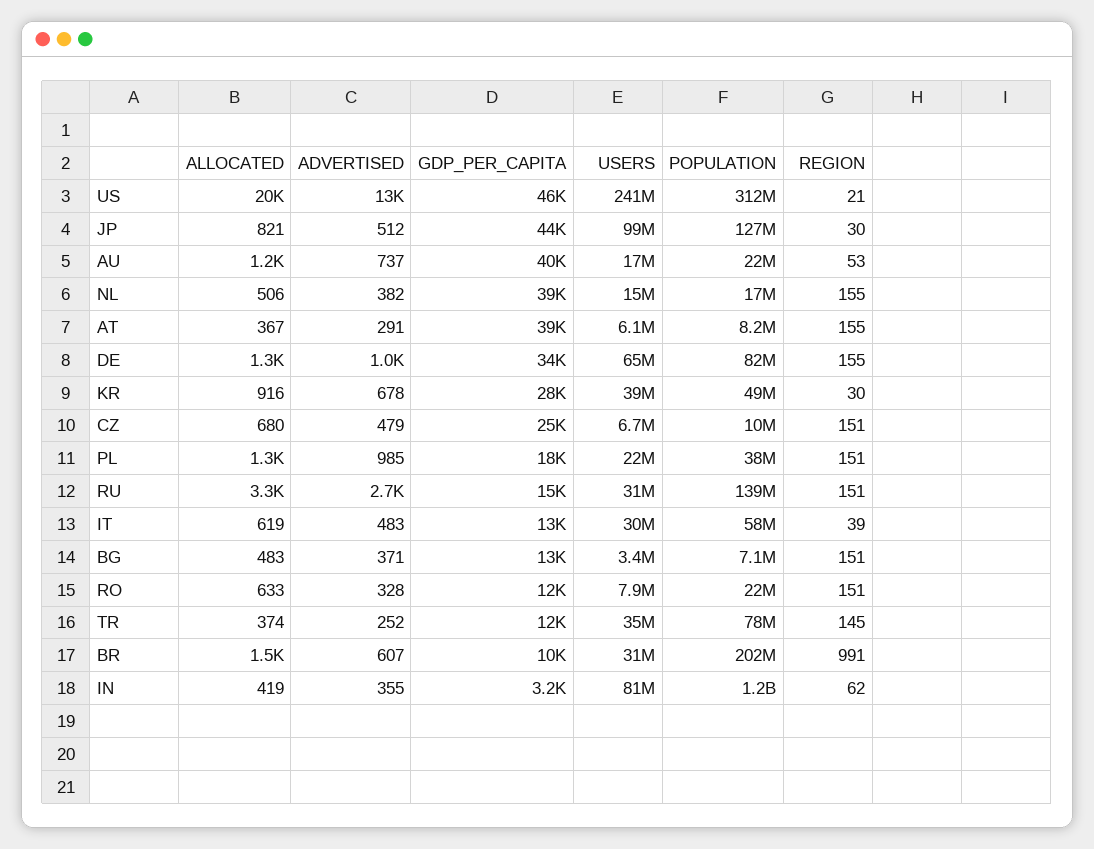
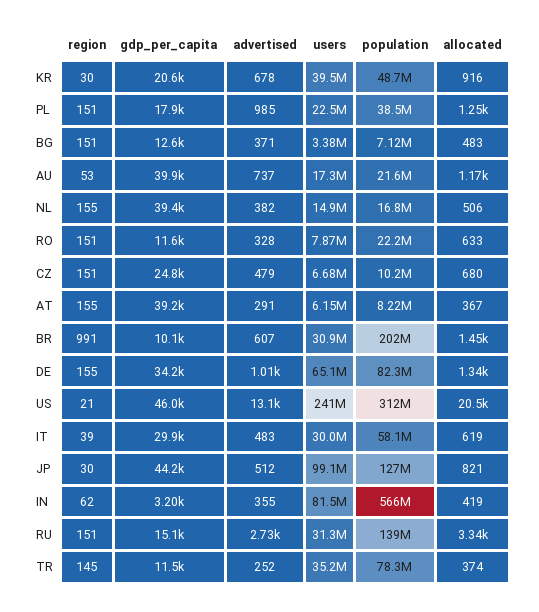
GDP_PER_CAPITA, KR: 28000 -> 20600
GDP_PER_CAPITA, IT: 13000 -> 29900
POPULATION, IN: 1200000000 -> 566000000

